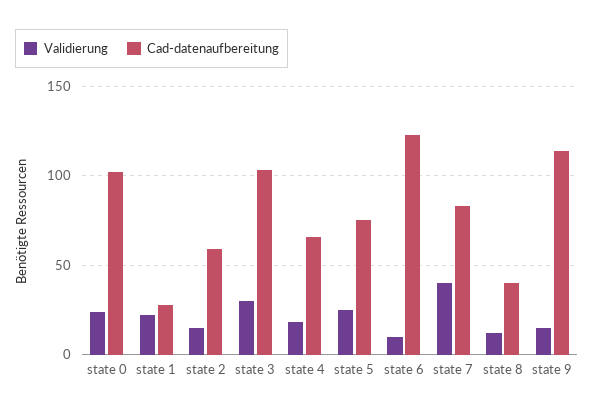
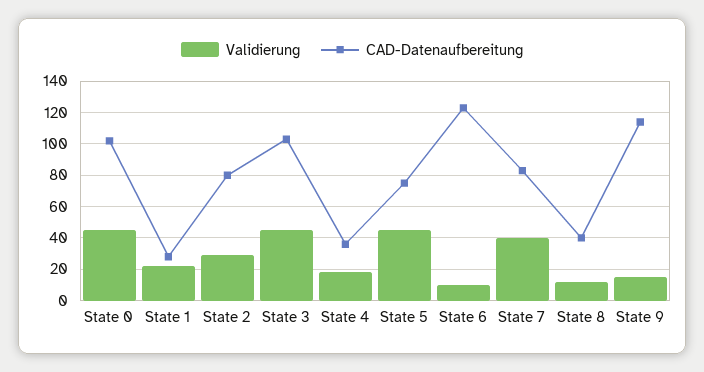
Validierung, state 0: 25 -> 45
Validierung, state 2: 15 -> 30
Cad-datenaufbereitung, state 2: 60 -> 80
Validierung, state 3: 30 -> 45
Cad-datenaufbereitung, state 4: 65 -> 35
Validierung, state 5: 25 -> 45

